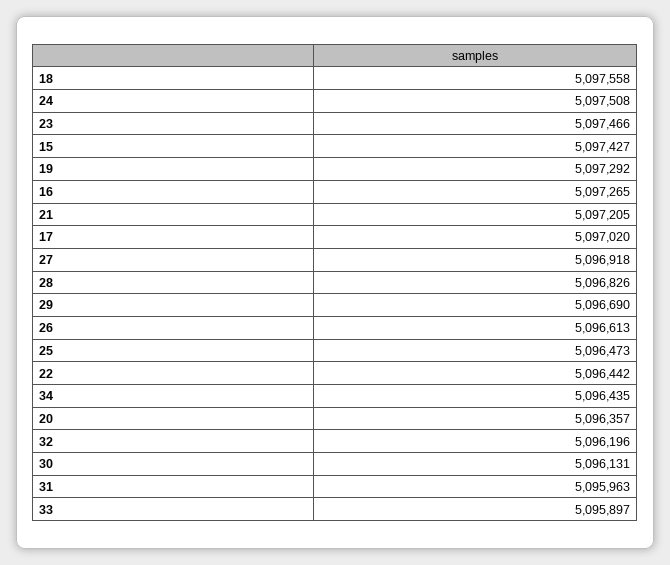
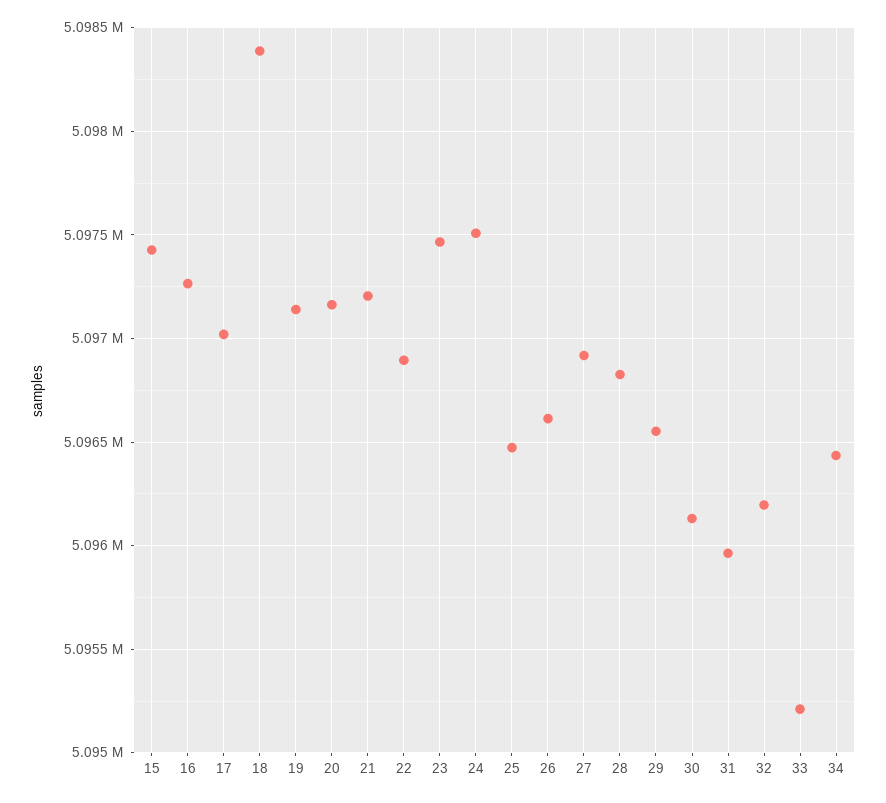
18: 5097558 -> 5098400
19: 5097292 -> 5097150
29: 5096690 -> 5096550
22: 5096442 -> 5096900
20: 5096357 -> 5097150
33: 5095897 -> 5095200

